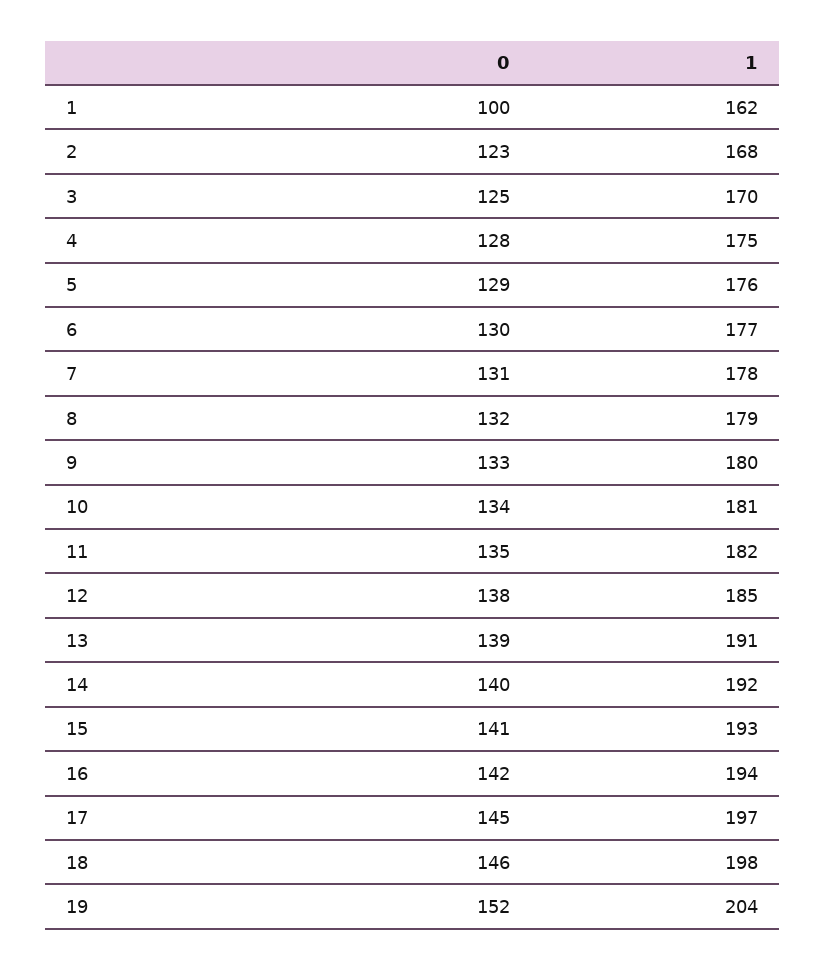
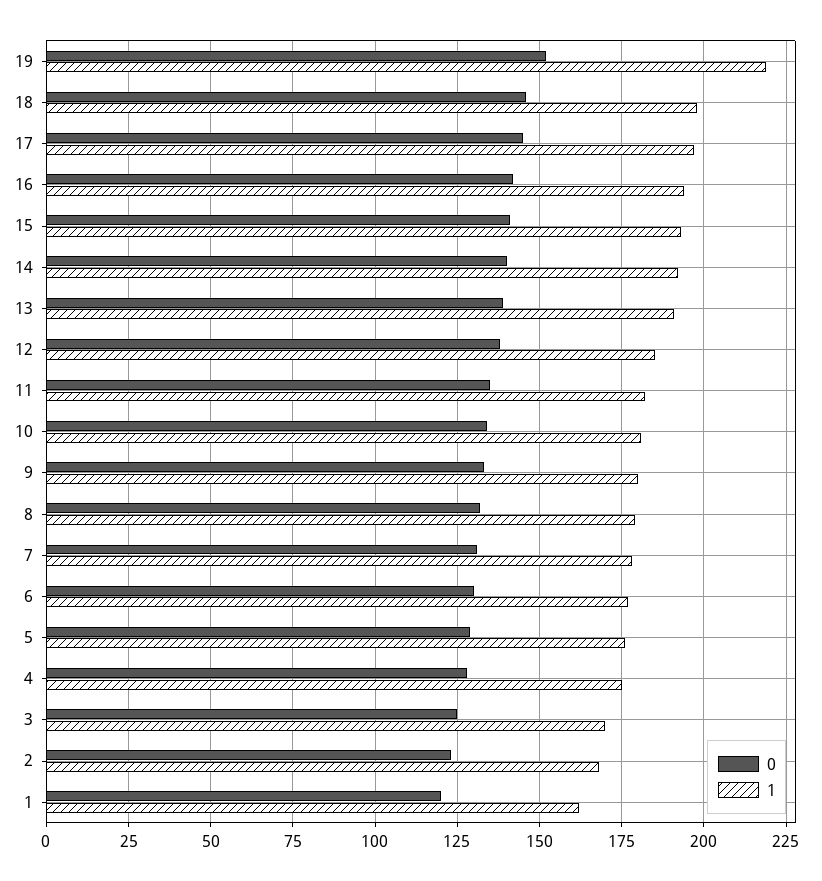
0, 1: 100 -> 120
1, 19: 204 -> 220

